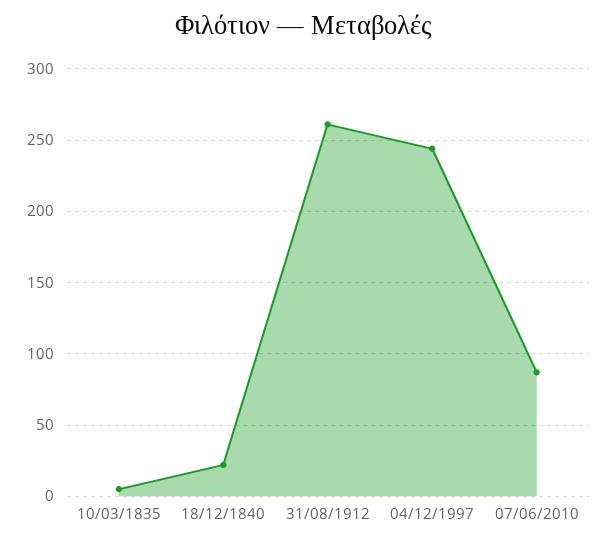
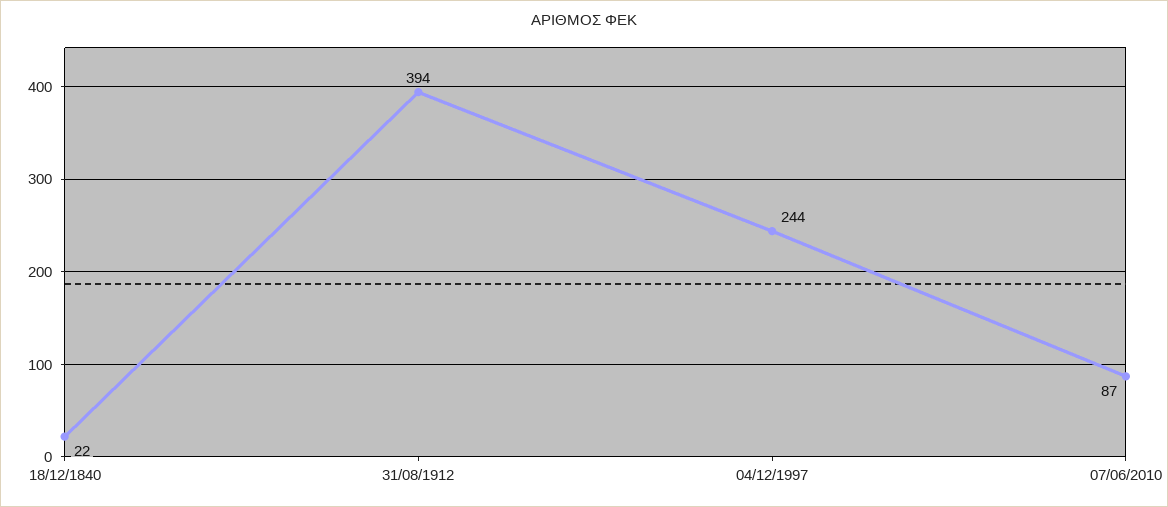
10/03/1835: 5 -> none
31/08/1912: 260 -> 394

